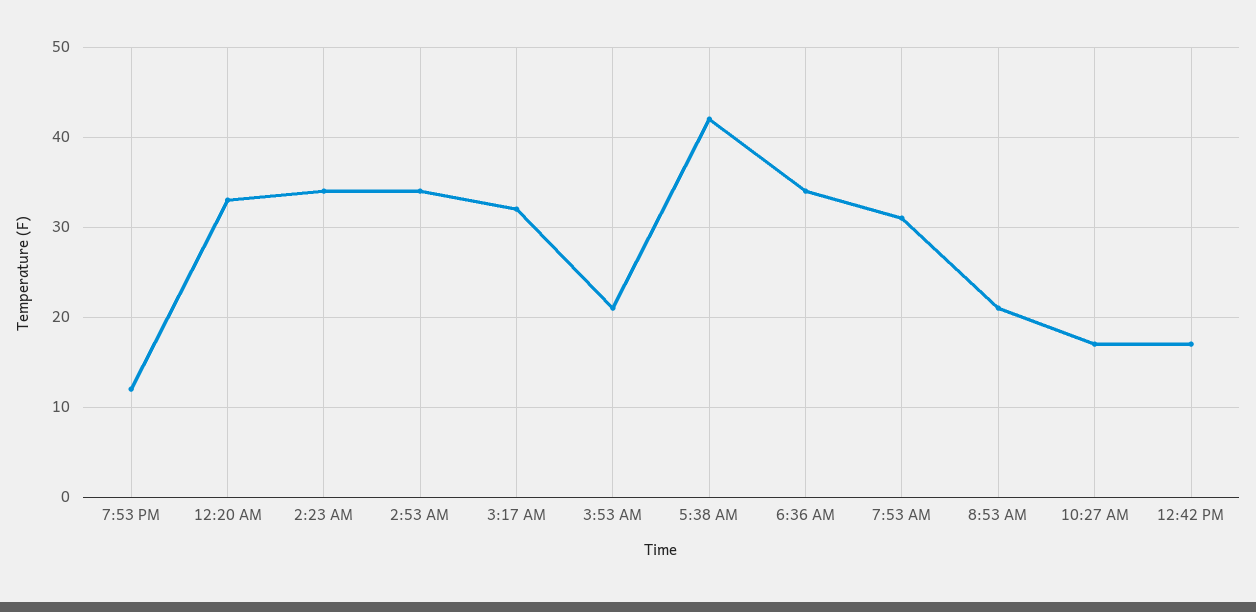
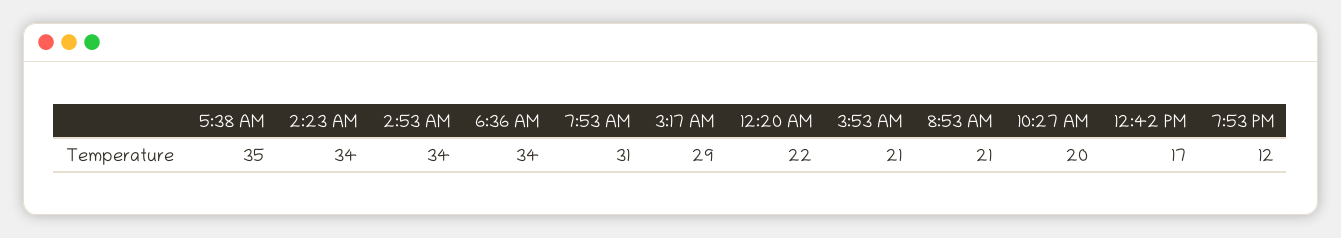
12:20 AM: 33 -> 22
3:17 AM: 32 -> 29
5:38 AM: 42 -> 35
10:27 AM: 17 -> 20

